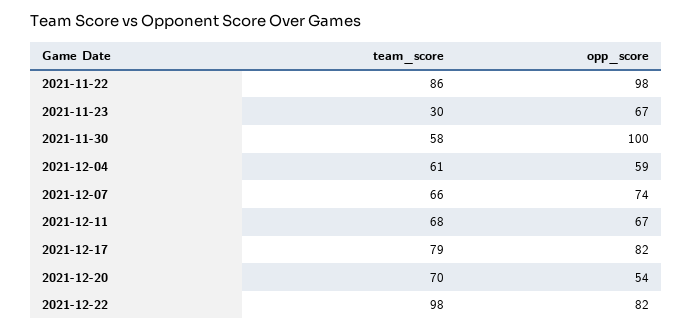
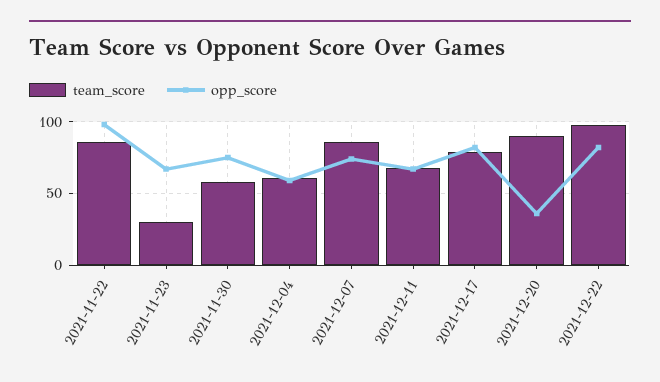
opp_score, 2021-11-30: 100 -> 75
team_score, 2021-12-07: 66 -> 85
team_score, 2021-12-20: 70 -> 90
opp_score, 2021-12-20: 54 -> 35

